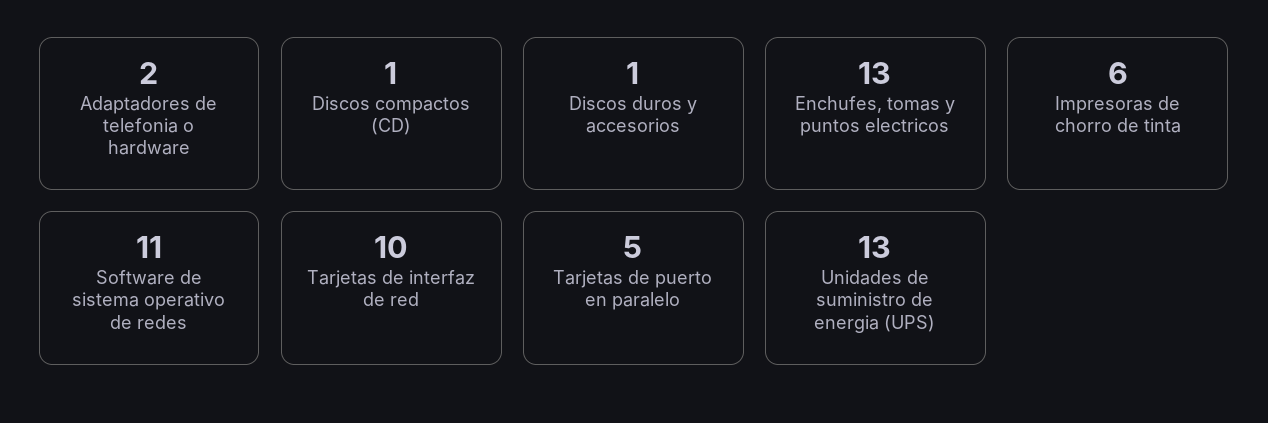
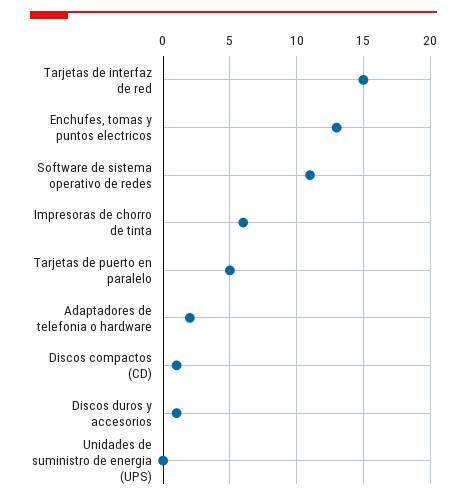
Tarjetas de interfaz de red: 10 -> 15
Unidades de suministro de energia (UPS): 13 -> 0

